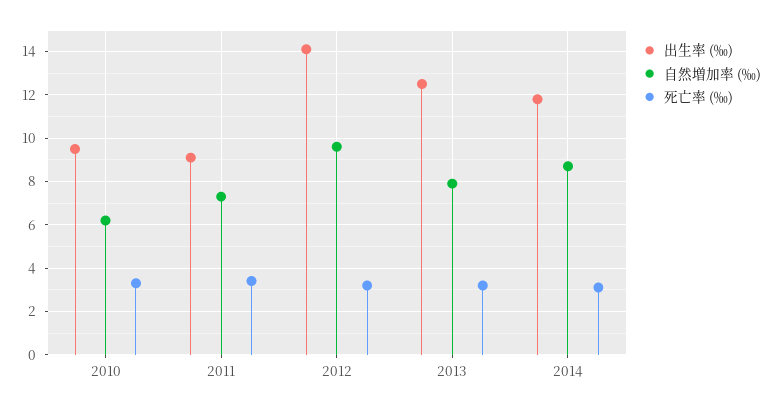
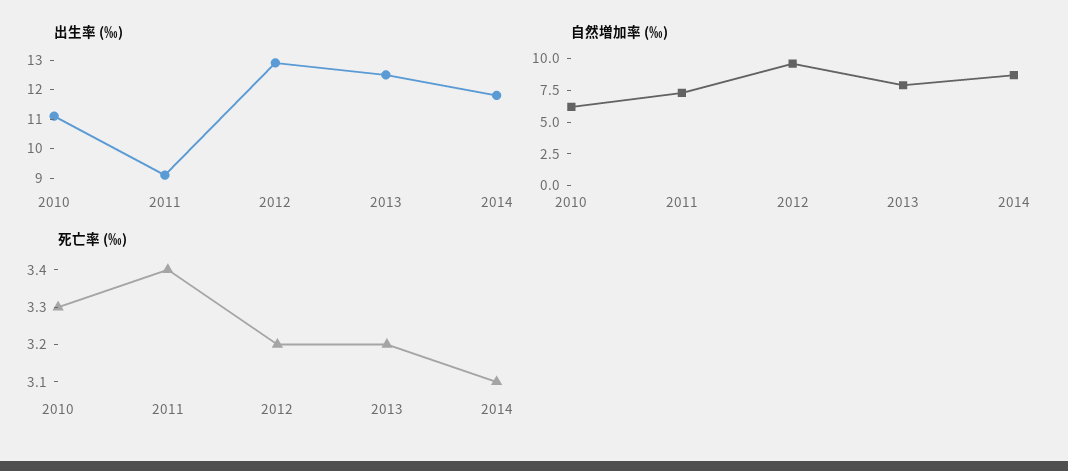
出生率 (‰), 2010: 9.5 -> 11
出生率 (‰), 2012: 14 -> 13

